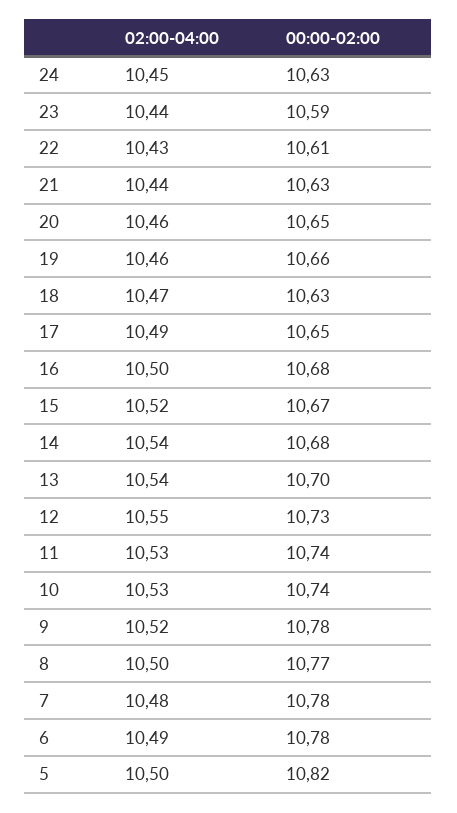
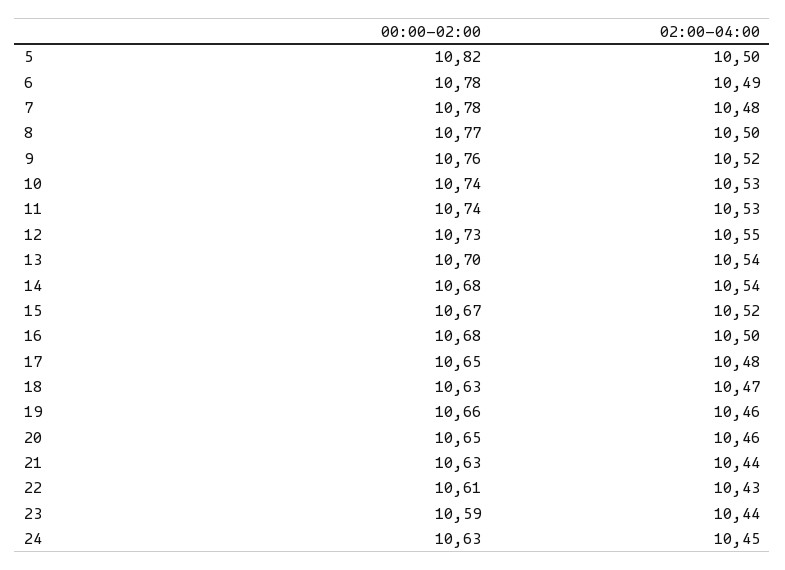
02:00-04:00, 17: 10.49 -> 10.48
00:00-02:00, 9: 10.78 -> 10.76

